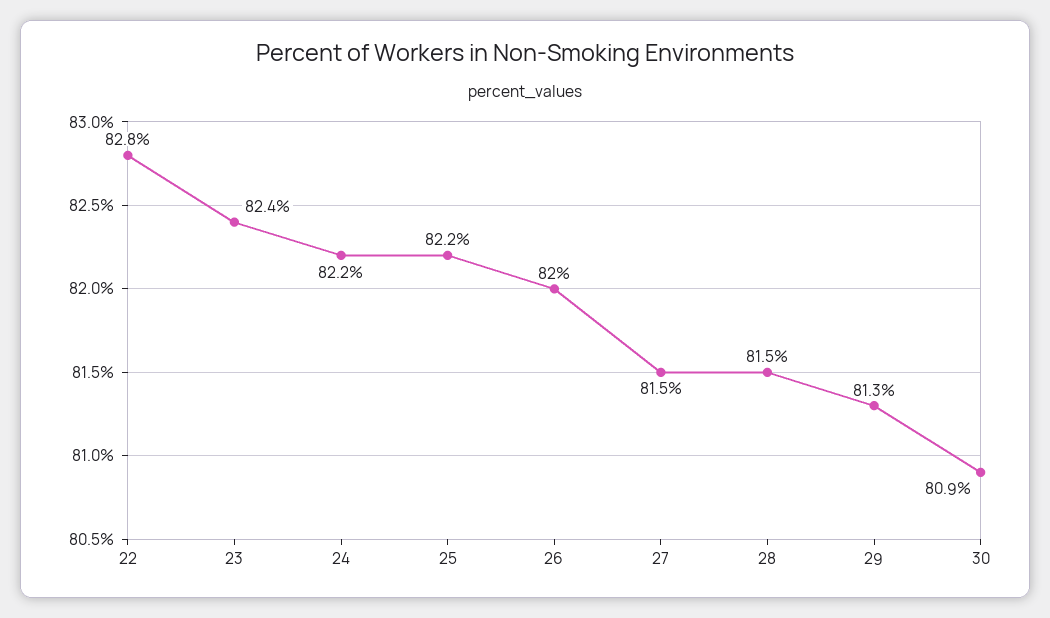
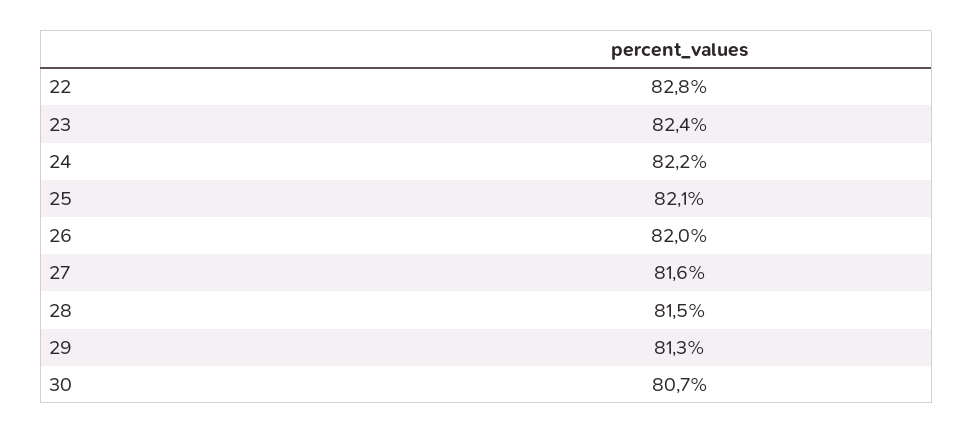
25: 82.2 -> 82.1
27: 81.5 -> 81.6
30: 80.9 -> 80.7

